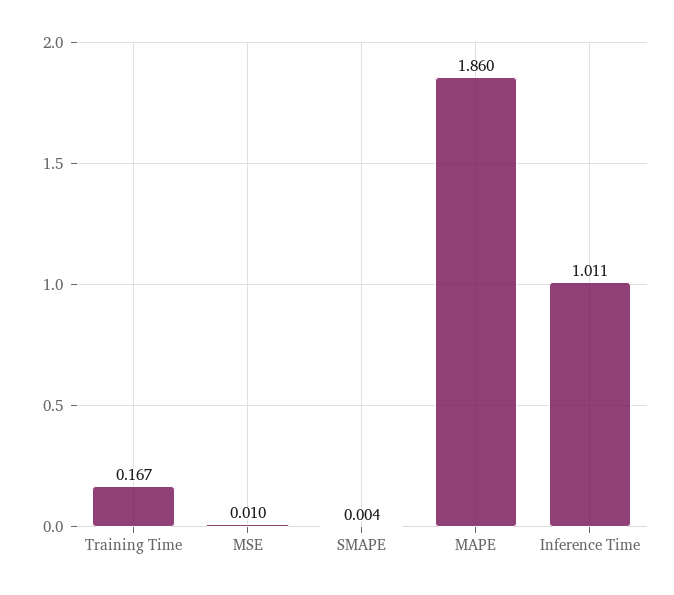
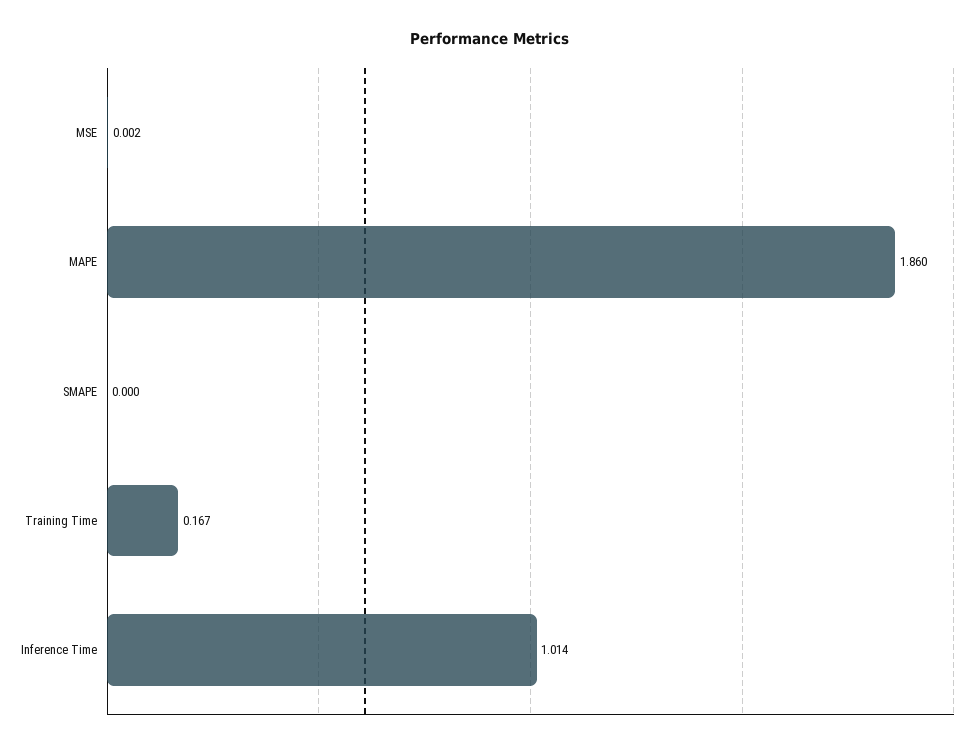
MSE: 0.01 -> 0.002
SMAPE: 0.004 -> 0
Inference Time: 1.011 -> 1.014

